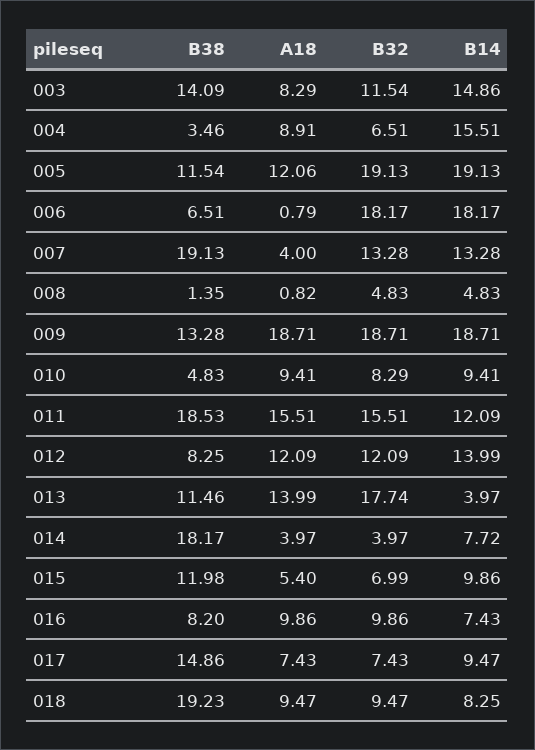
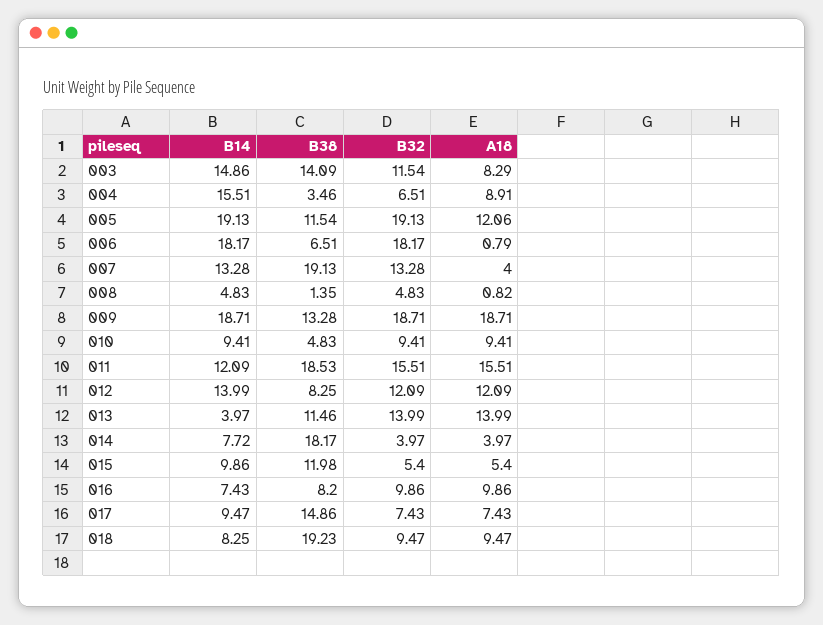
B32, 010: 8.29 -> 9.41
B32, 013: 17.74 -> 13.99
B32, 015: 6.99 -> 5.4

